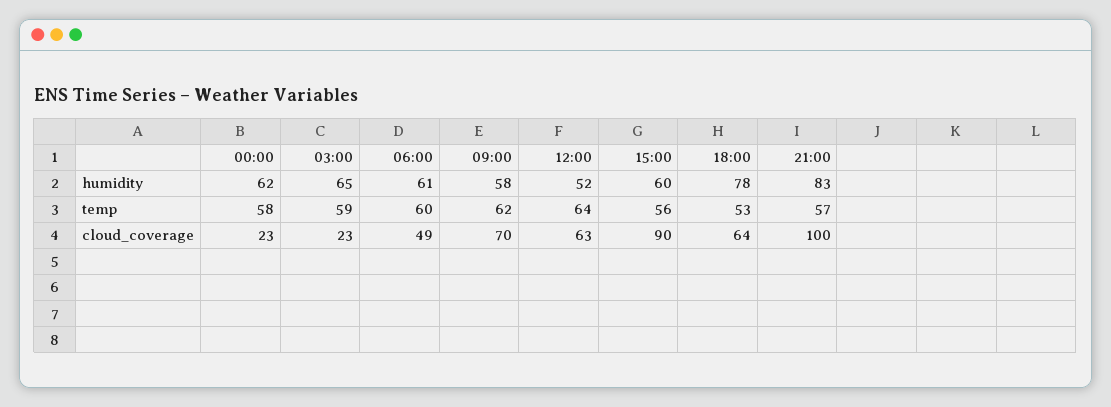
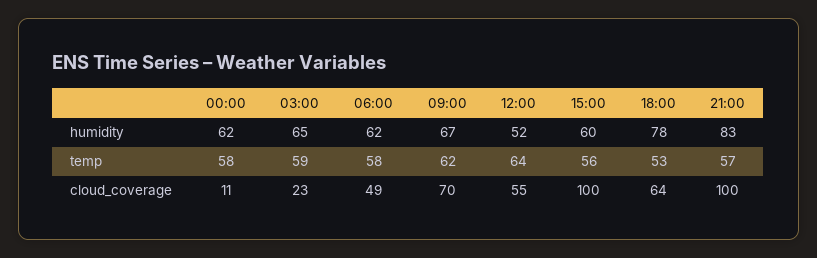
06:00, humidity: 61 -> 62
09:00, humidity: 58 -> 67
06:00, temp: 60 -> 58
00:00, cloud_coverage: 23 -> 11
12:00, cloud_coverage: 63 -> 55
15:00, cloud_coverage: 90 -> 100

